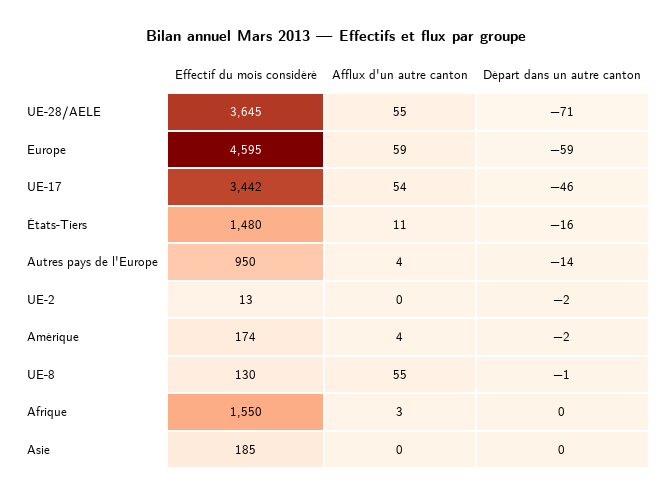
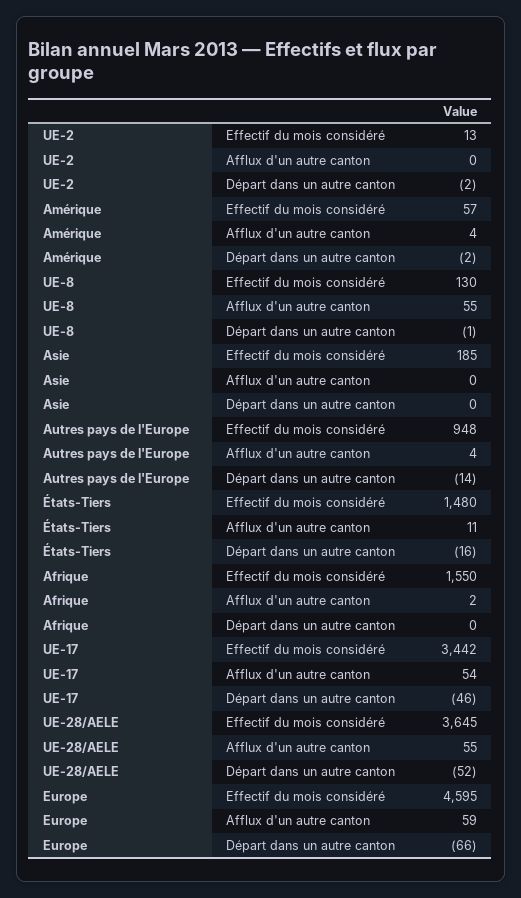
Départ dans un autre canton, UE-28/AELE: -71 -> -52
Départ dans un autre canton, Europe: -59 -> -66
Effectif du mois considéré, Autres pays de l'Europe: 950 -> 948
Effectif du mois considéré, Amérique: 174 -> 57
Afflux d'un autre canton, Afrique: 3 -> 2

